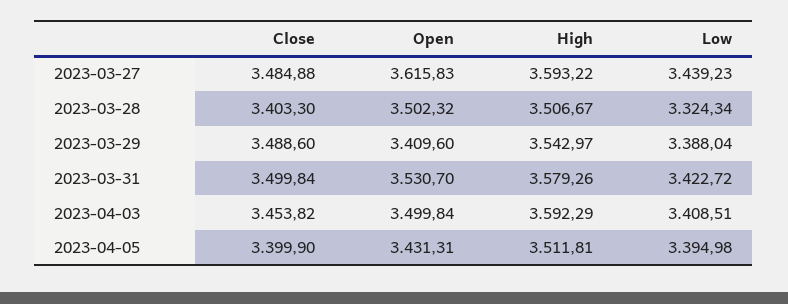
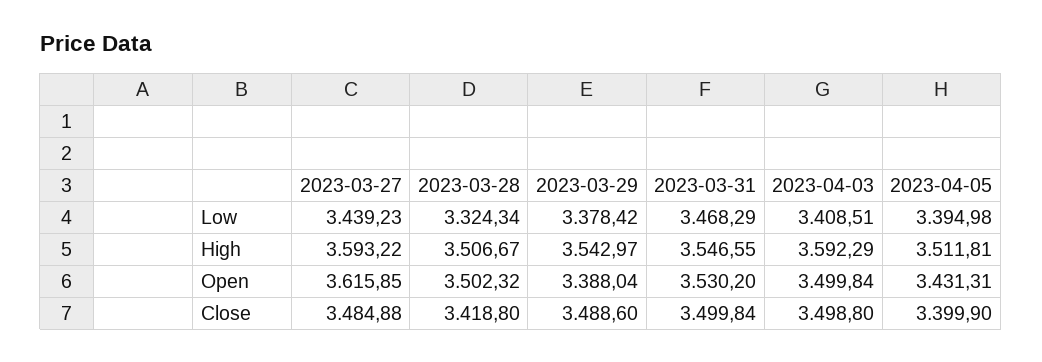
Open, 2023-03-27: 3615.83 -> 3615.85
Close, 2023-03-28: 3403.3 -> 3418.8
Open, 2023-03-29: 3409.6 -> 3388.04
Low, 2023-03-29: 3388.04 -> 3378.42
Open, 2023-03-31: 3530.7 -> 3530.2
High, 2023-03-31: 3579.26 -> 3546.55
Low, 2023-03-31: 3422.72 -> 3468.29
Close, 2023-04-03: 3453.82 -> 3498.8

